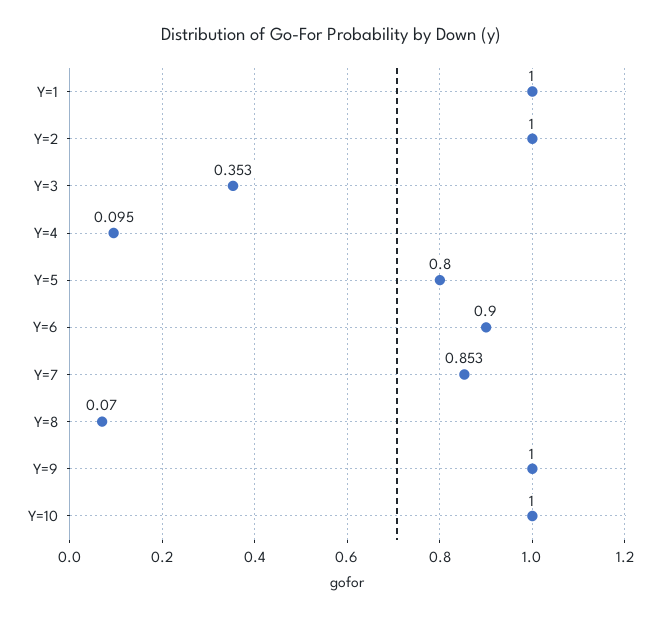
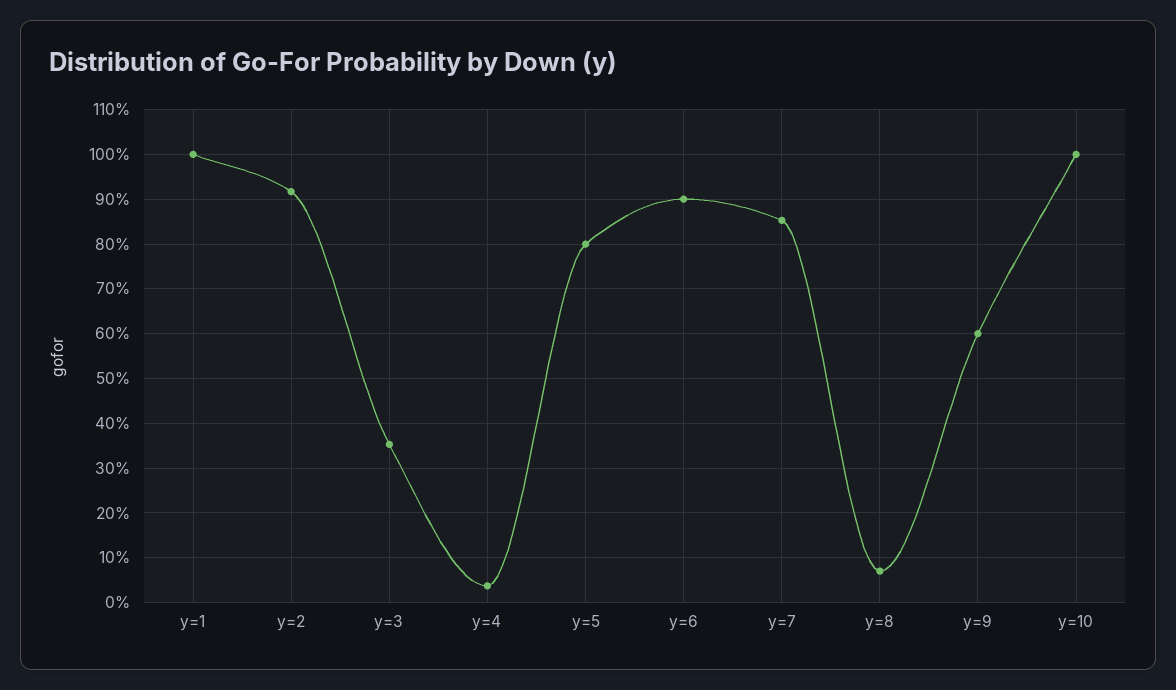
Y=2: 1 -> 0.92
Y=4: 0.095 -> 0.04
Y=9: 1 -> 0.6

